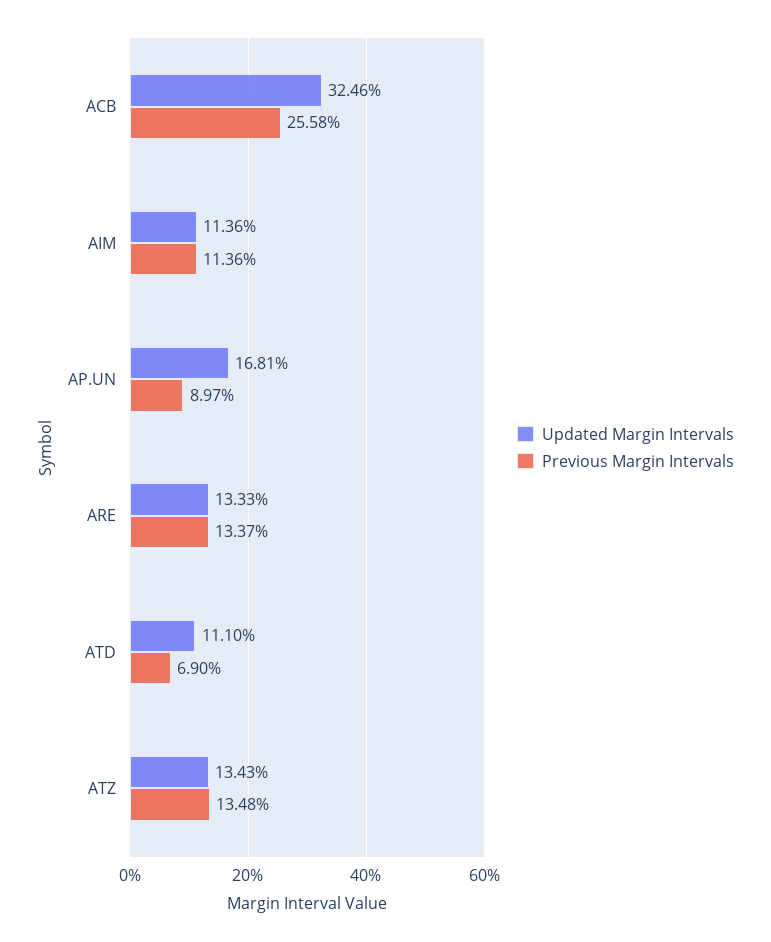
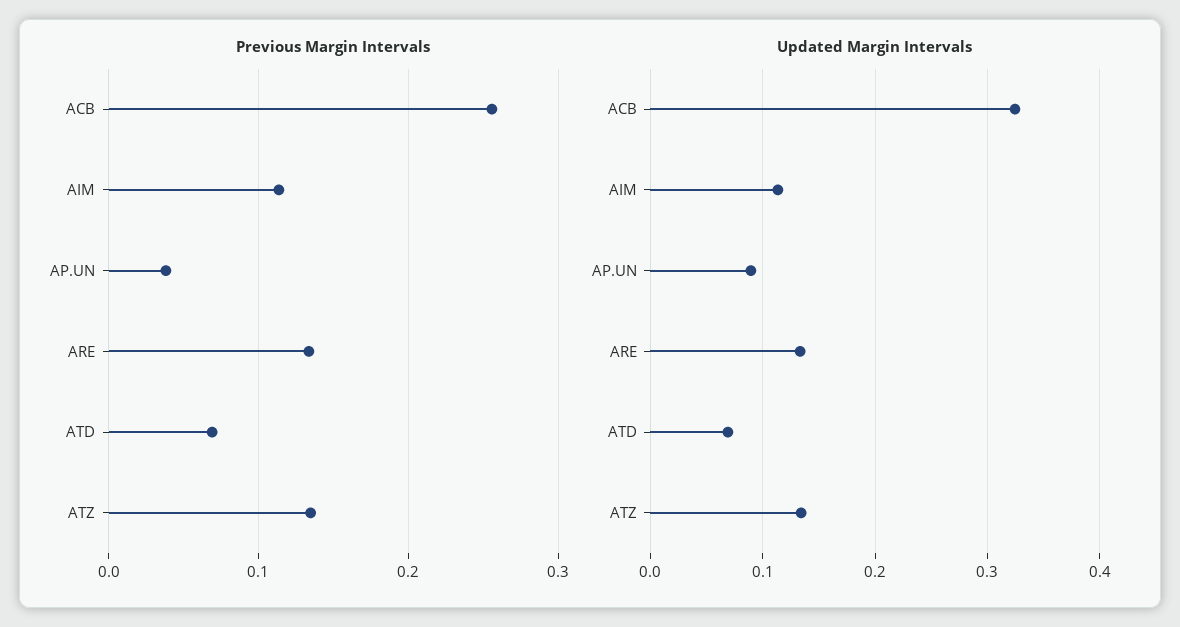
Updated Margin Intervals, AP.UN: 0.1681 -> 0.09
Previous Margin Intervals, AP.UN: 0.0897 -> 0.04
Updated Margin Intervals, ATD: 0.111 -> 0.07

